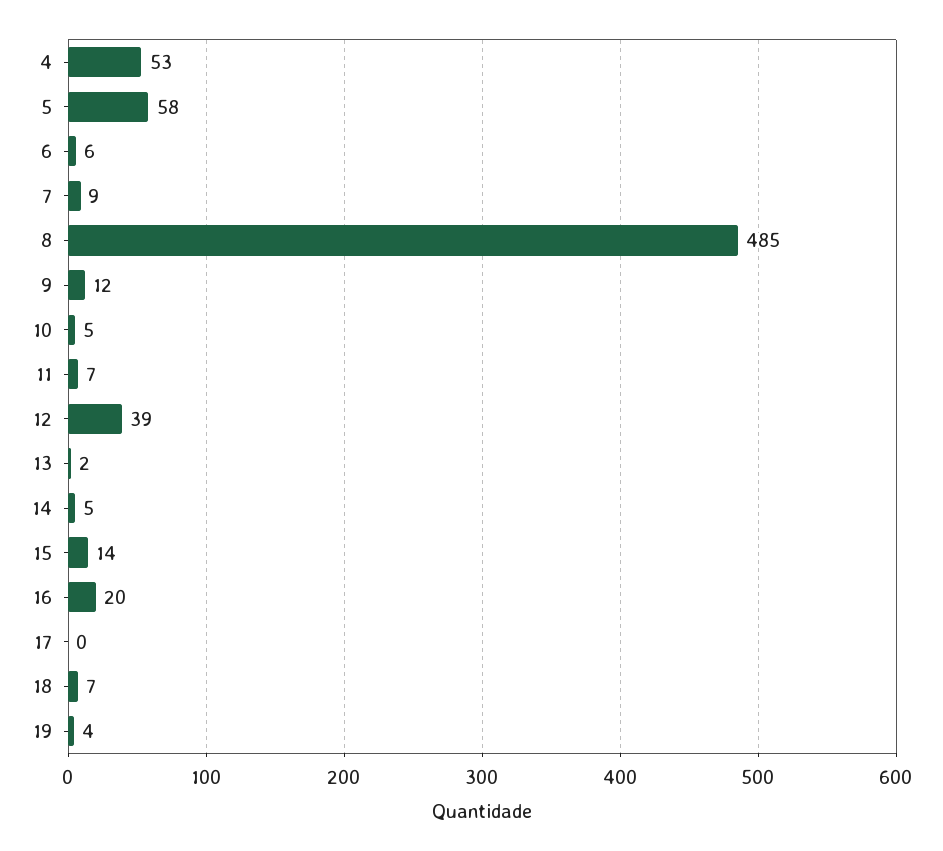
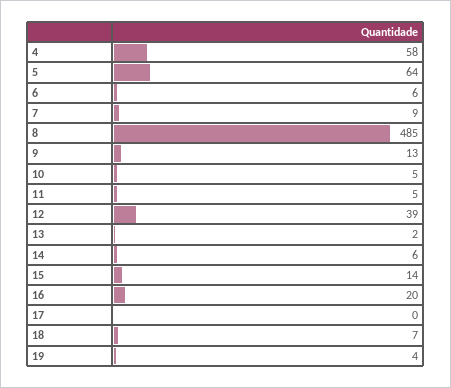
4: 53 -> 58
5: 58 -> 64
9: 12 -> 13
11: 7 -> 5
14: 5 -> 6

